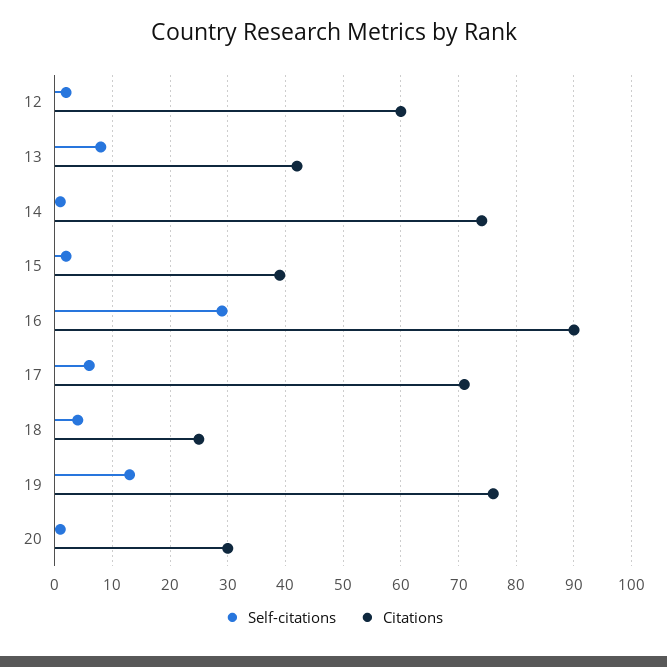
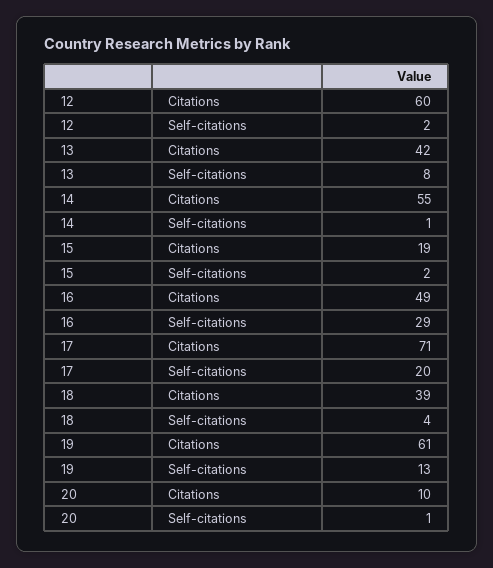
Citations, 14: 75 -> 55
Citations, 15: 40 -> 19
Citations, 16: 90 -> 49
Self-citations, 17: 5 -> 20
Citations, 18: 25 -> 39
Citations, 19: 75 -> 61
Citations, 20: 30 -> 10

